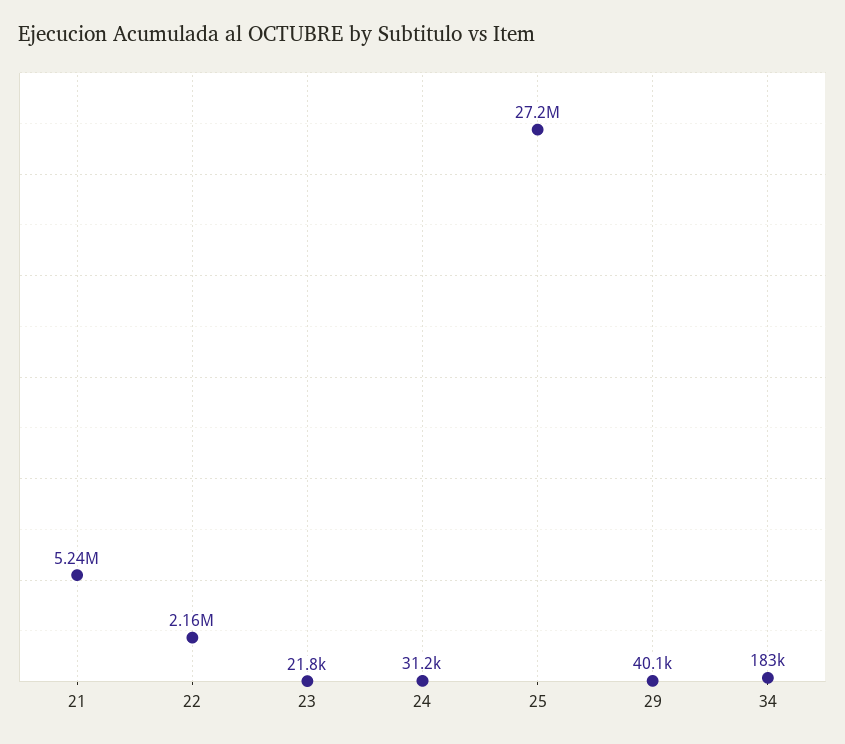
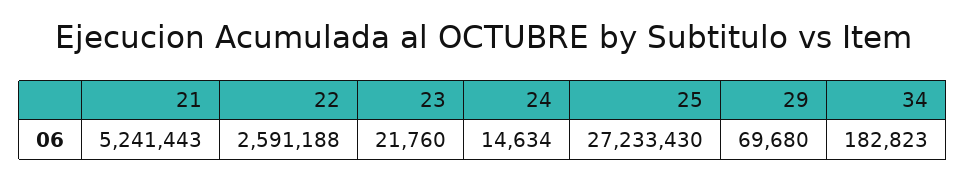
22: 2160000 -> 2591188
24: 31200 -> 14634
29: 40100 -> 69680

